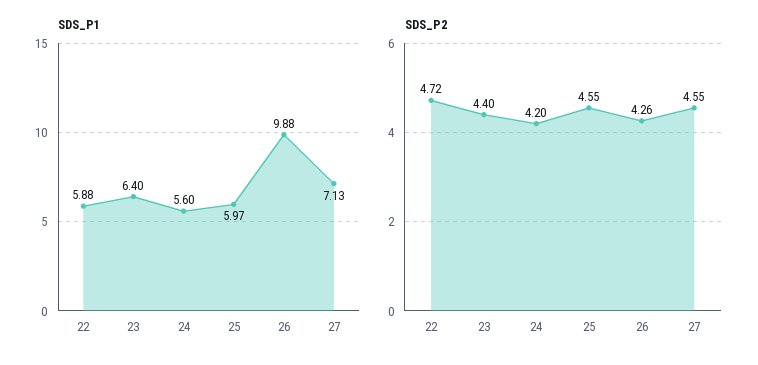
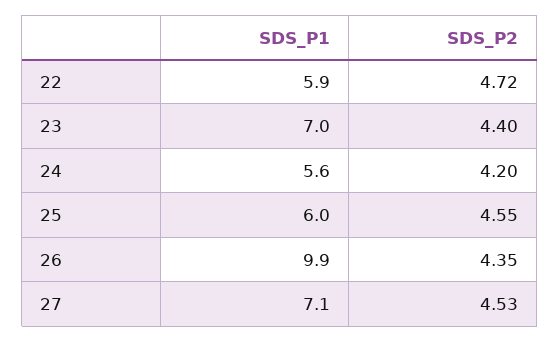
SDS_P1, 23: 6.4 -> 7
SDS_P2, 26: 4.26 -> 4.35
SDS_P2, 27: 4.55 -> 4.53

